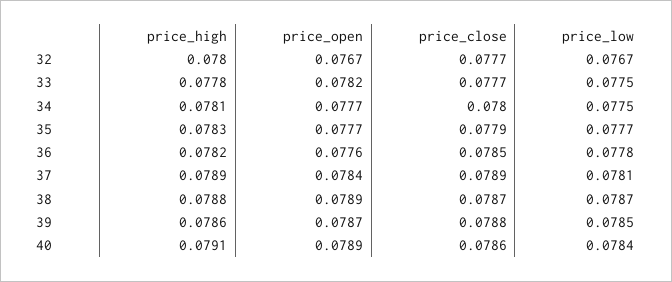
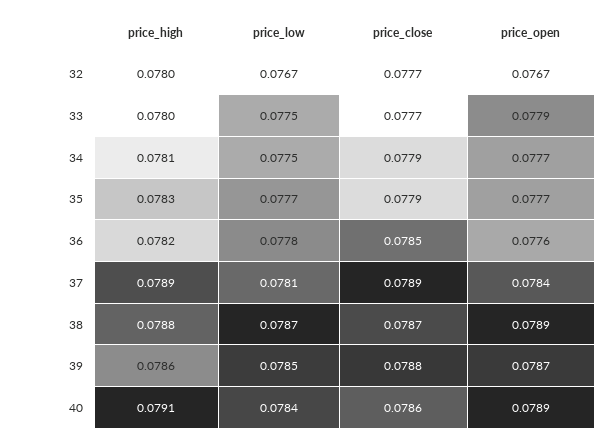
price_high, 33: 0.0778 -> 0.078
price_open, 33: 0.0782 -> 0.0779
price_close, 34: 0.078 -> 0.0779

